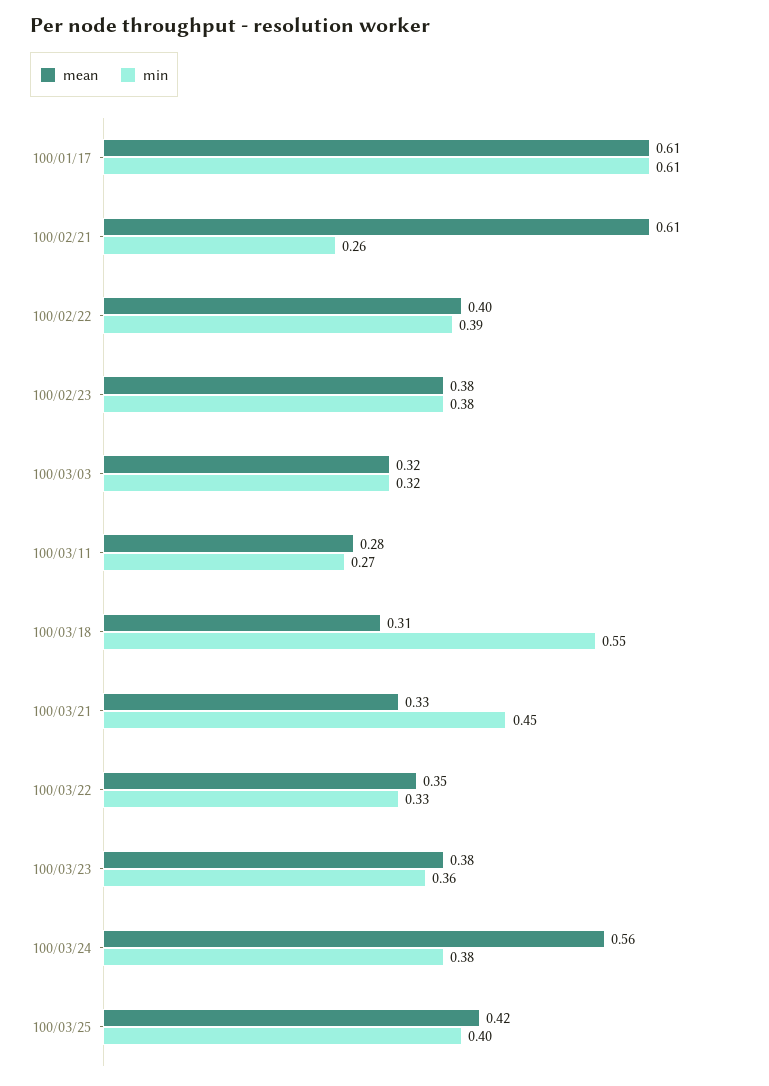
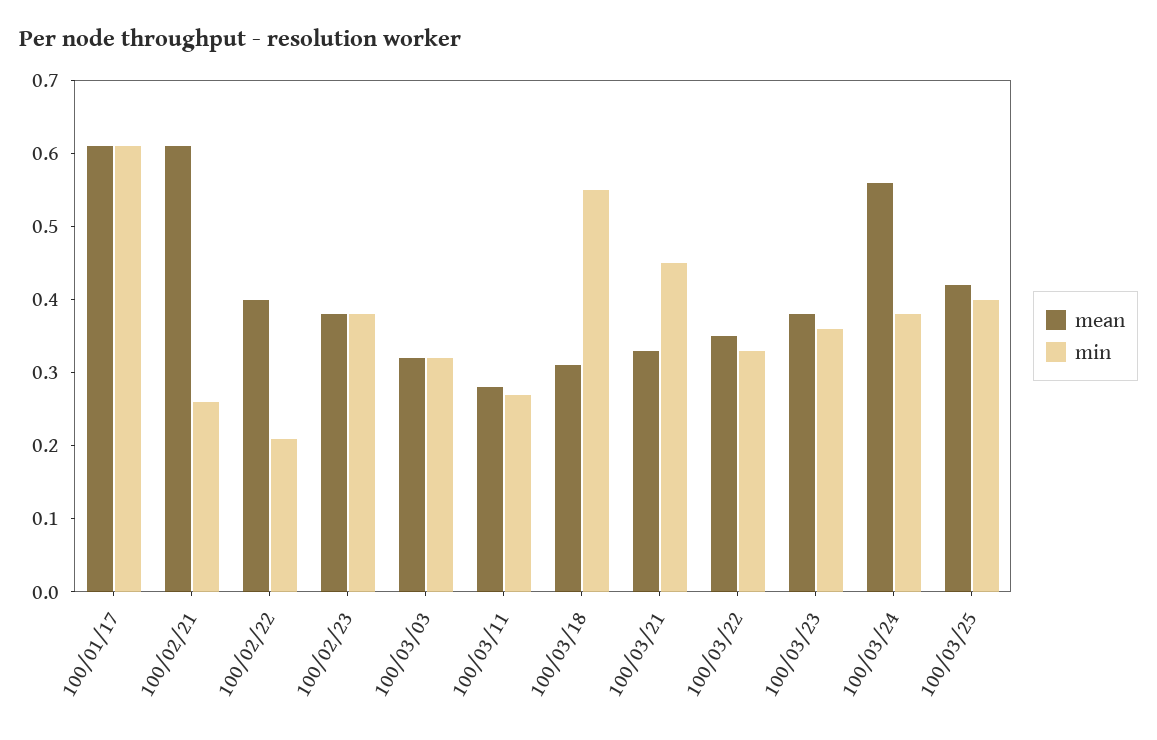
min, 100/02/22: 0.39 -> 0.2

